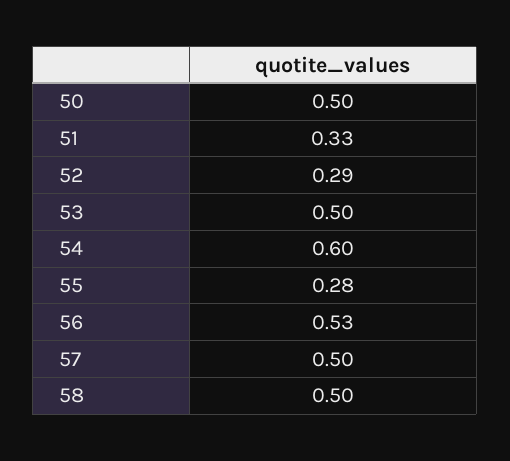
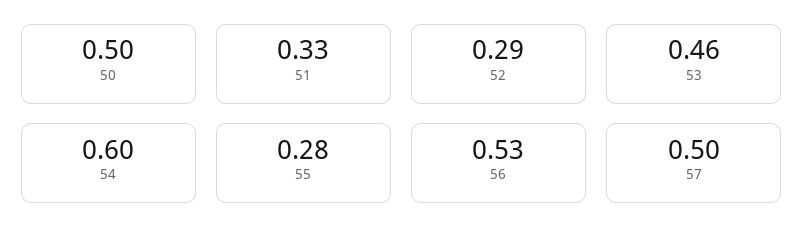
53: 0.5 -> 0.46
58: 0.5 -> none

